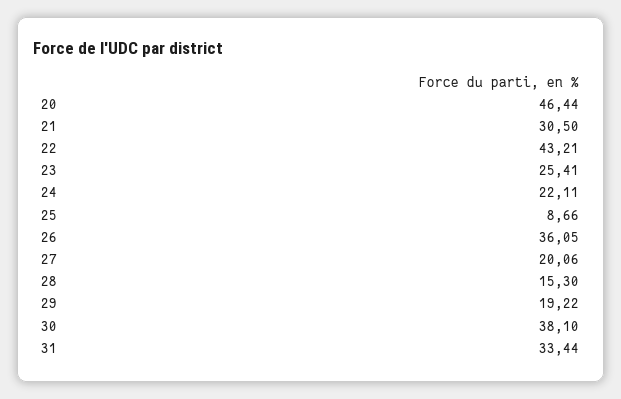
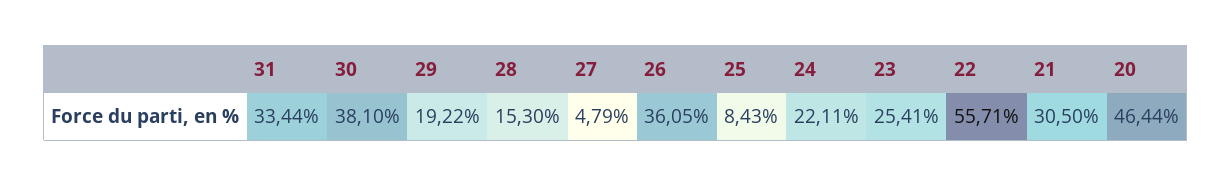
22: 43.21 -> 55.71
25: 8.66 -> 8.43
27: 20.06 -> 4.79

